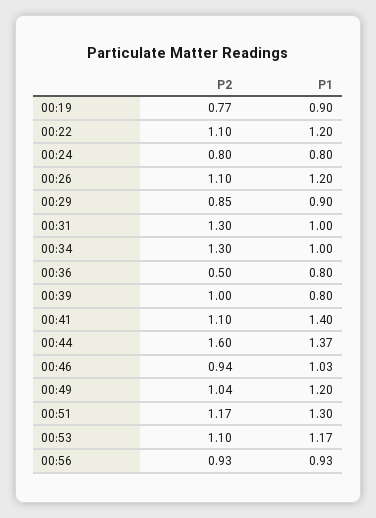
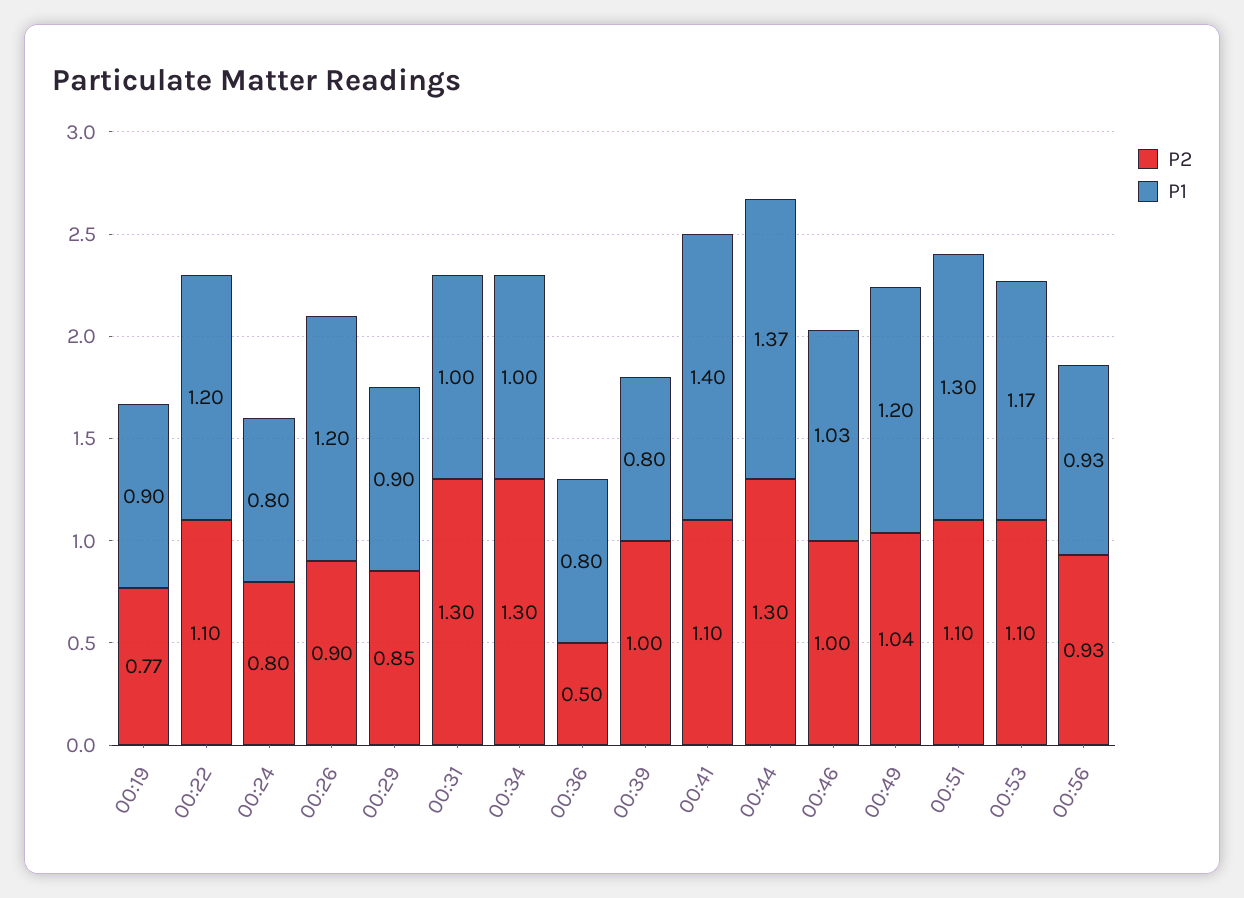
P2, 00:26: 1.1 -> 0.9
P2, 00:44: 1.6 -> 1.3
P2, 00:46: 0.94 -> 1
P2, 00:51: 1.17 -> 1.1

